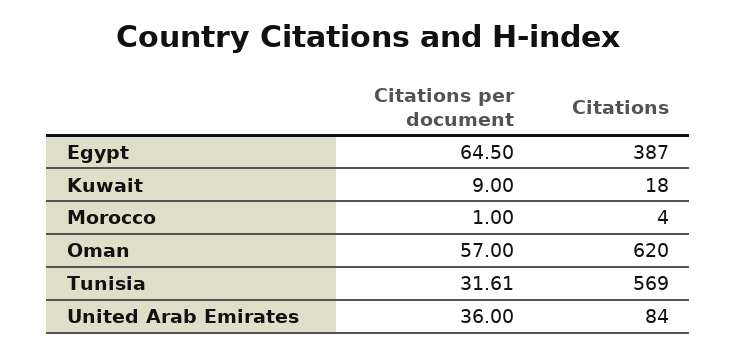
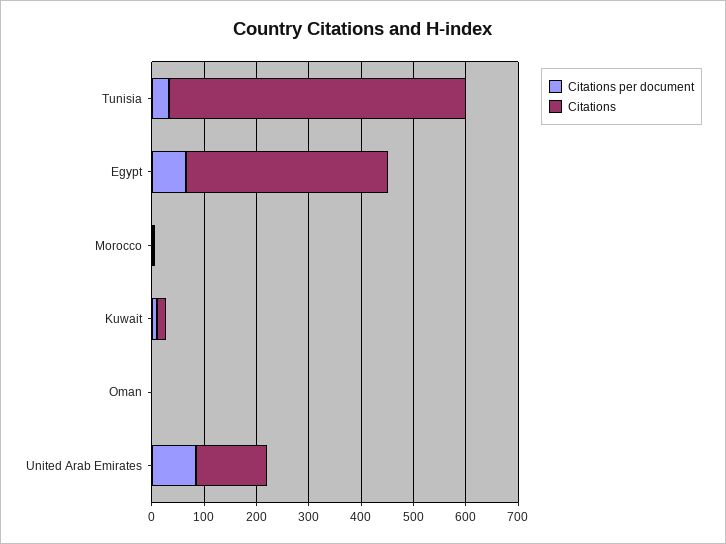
Citations per document, Oman: 57 -> 0
Citations, Oman: 620 -> 0
Citations per document, United Arab Emirates: 36 -> 80
Citations, United Arab Emirates: 84 -> 140

